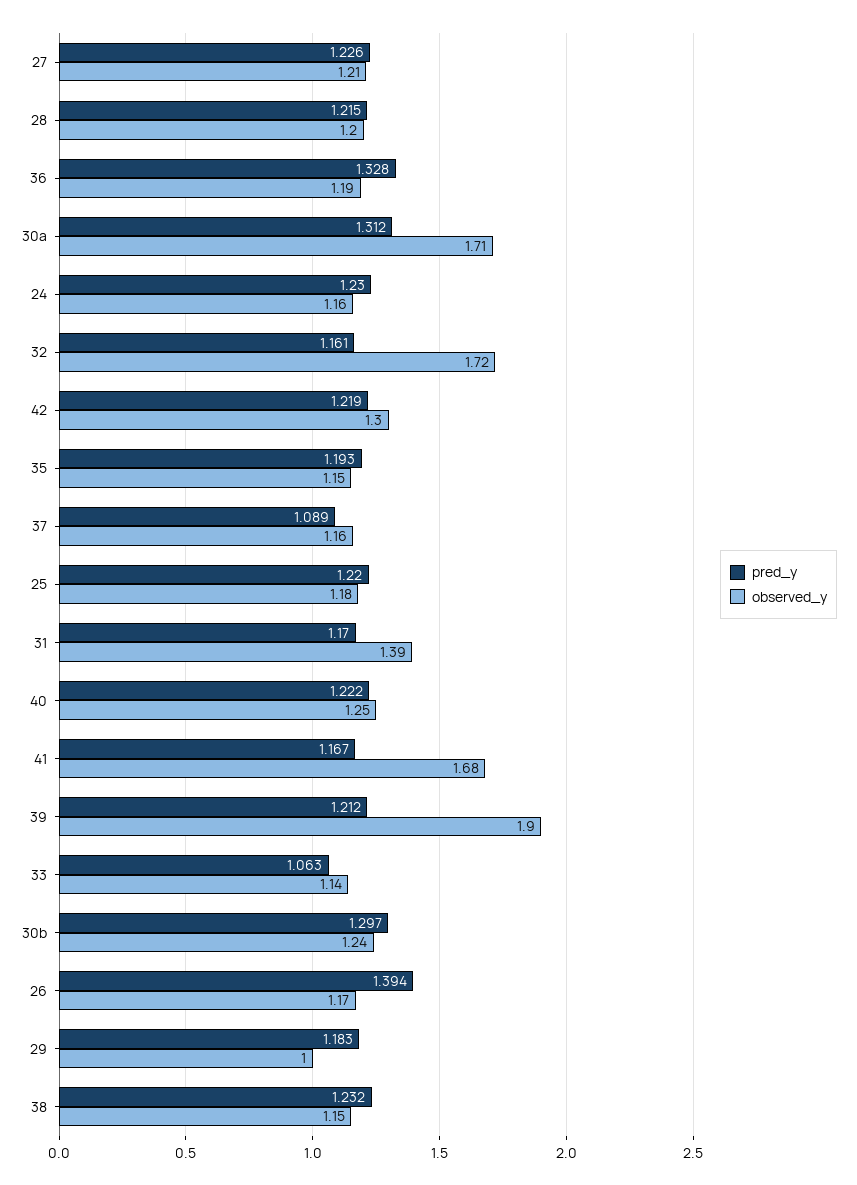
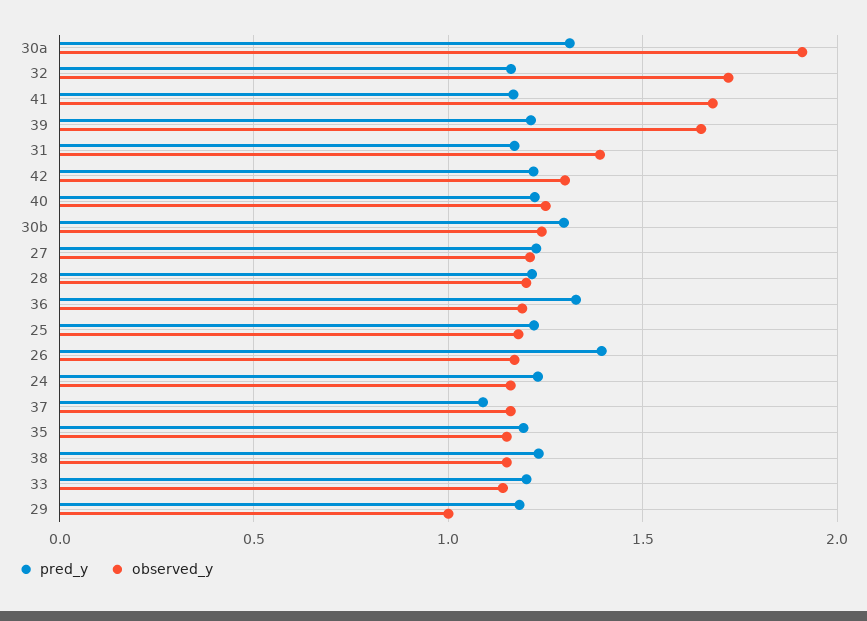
observed_y, 30a: 1.71 -> 1.9
observed_y, 39: 1.9 -> 1.65
pred_y, 33: 1.063 -> 1.2

